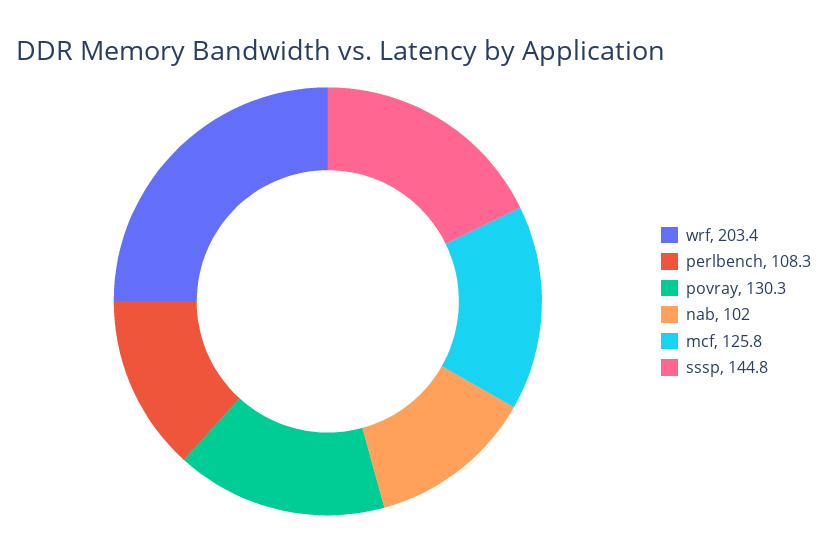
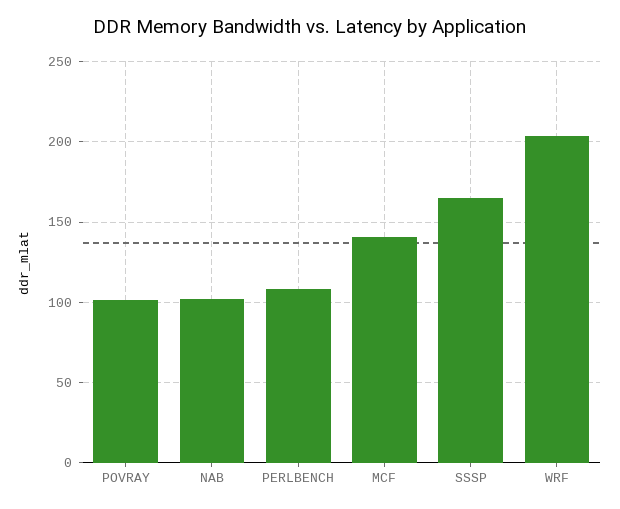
povray: 130.3 -> 100
mcf: 125.8 -> 140
sssp: 144.8 -> 165

